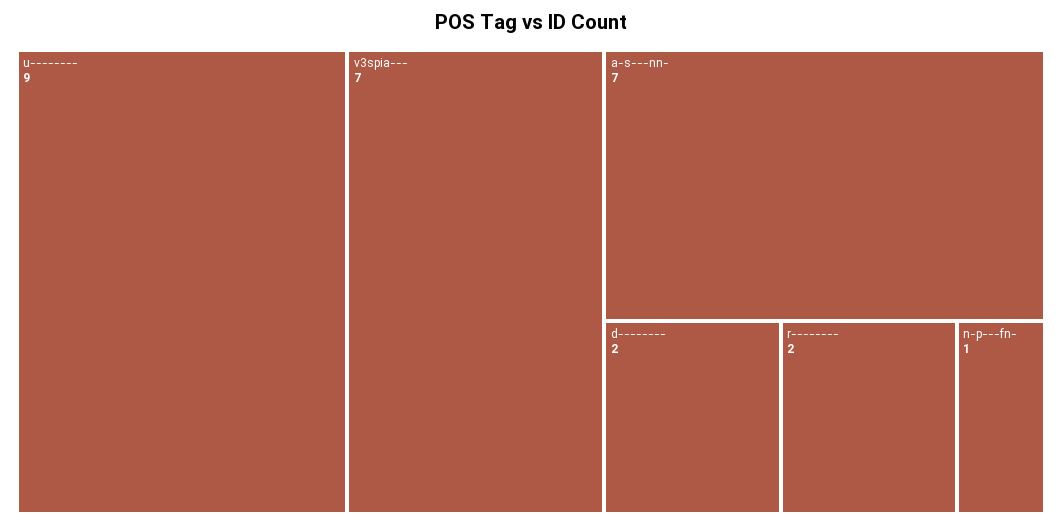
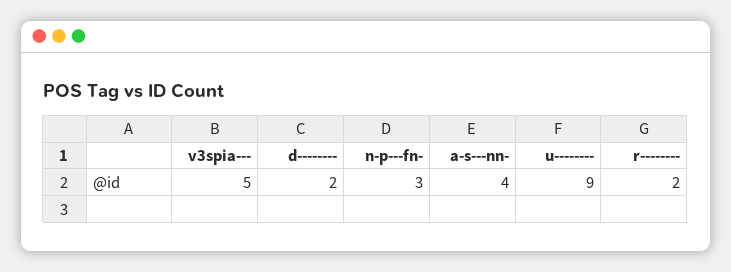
v3spia---: 7 -> 5
a-s---nn-: 7 -> 4
n-p---fn-: 1 -> 3

